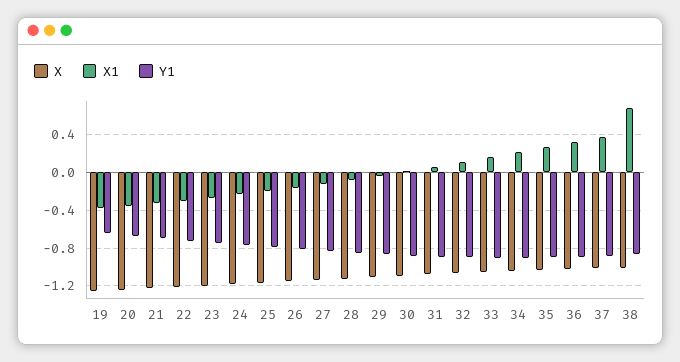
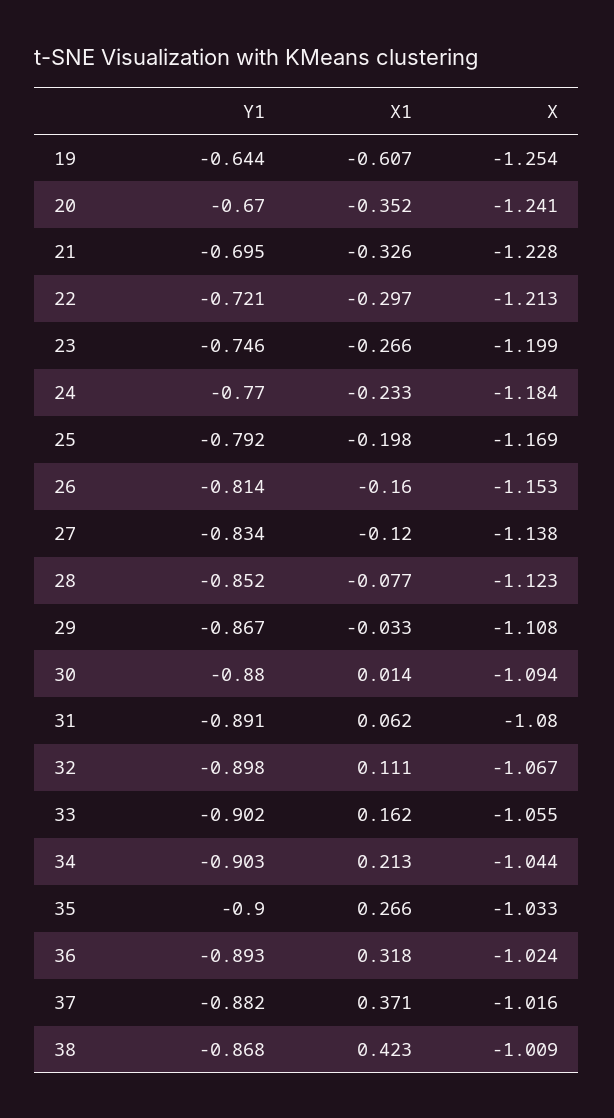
X1, 19: -0.4 -> -0.607
X1, 38: 0.7 -> 0.423

